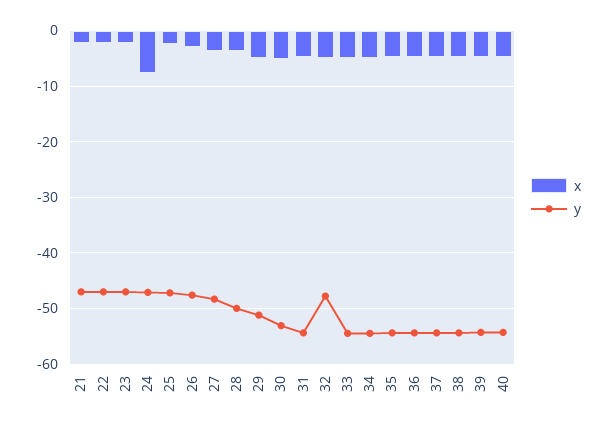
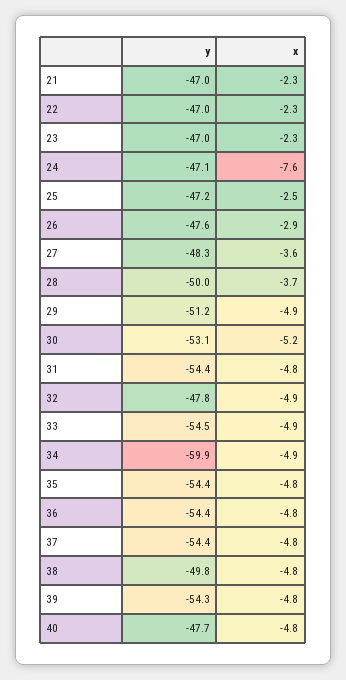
y, 34: -54 -> -59.9
y, 38: -54 -> -49.8
y, 40: -54 -> -47.7

